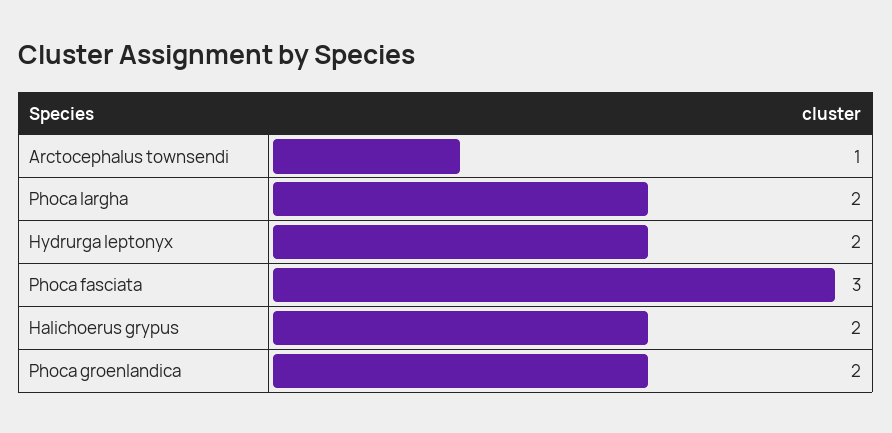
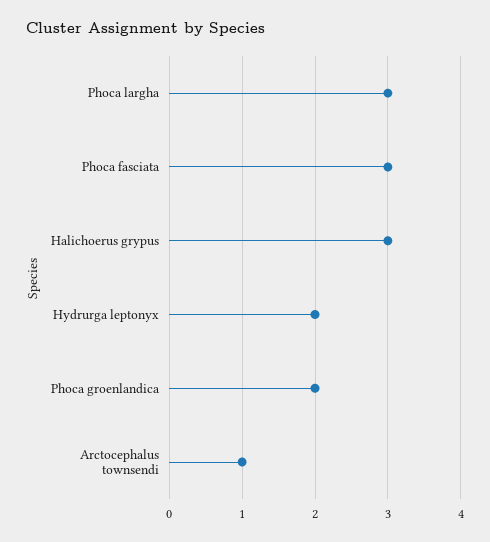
Phoca largha: 2 -> 3
Halichoerus grypus: 2 -> 3

